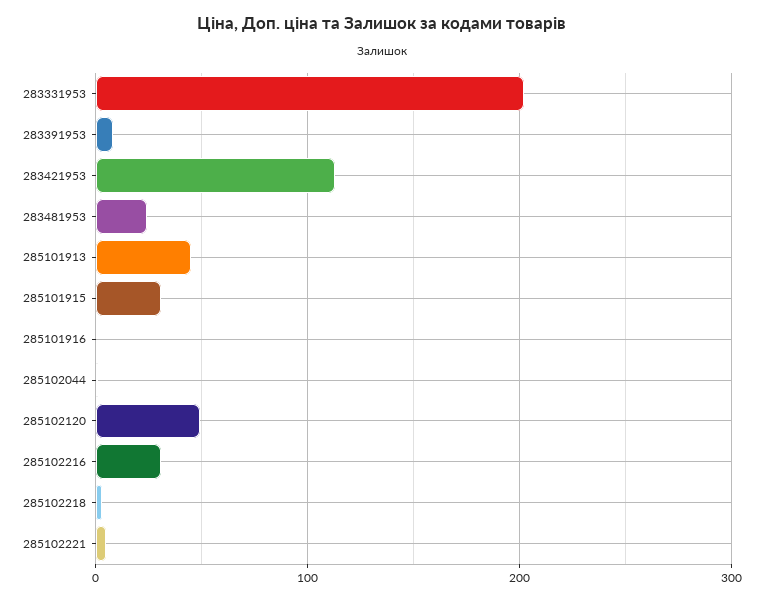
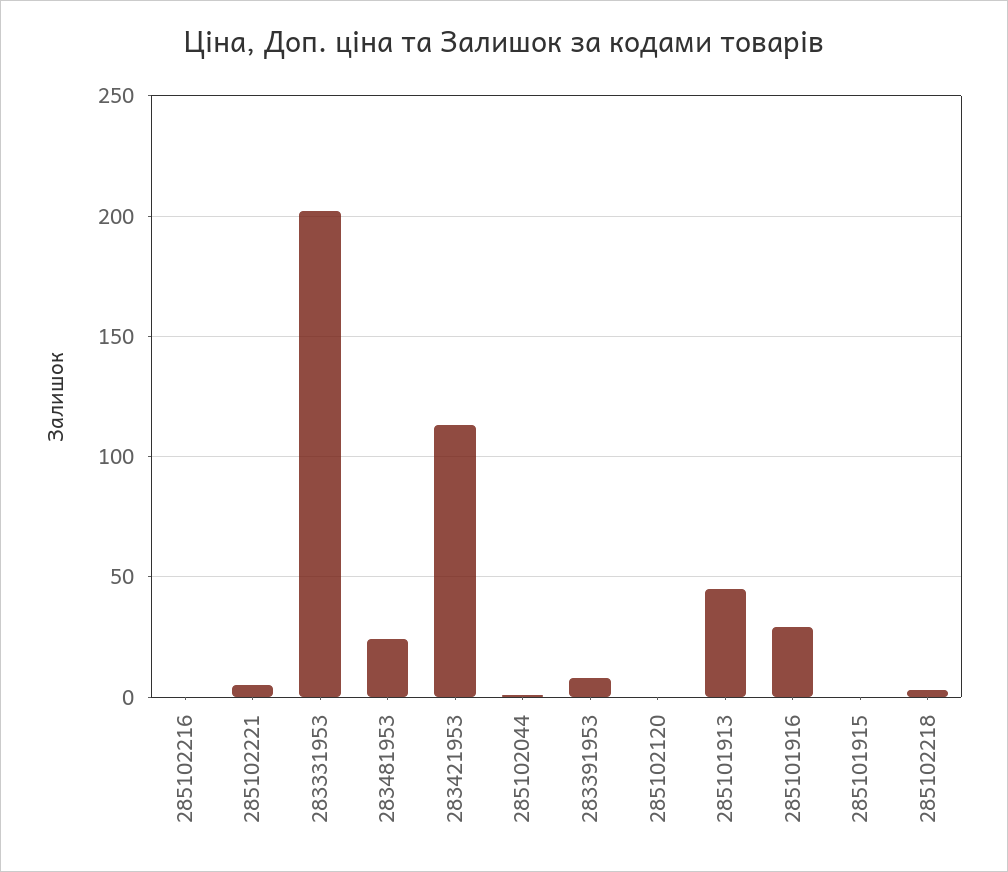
285101915: 30 -> 0
285101916: 0 -> 30
285102120: 50 -> 0
285102216: 30 -> 0

